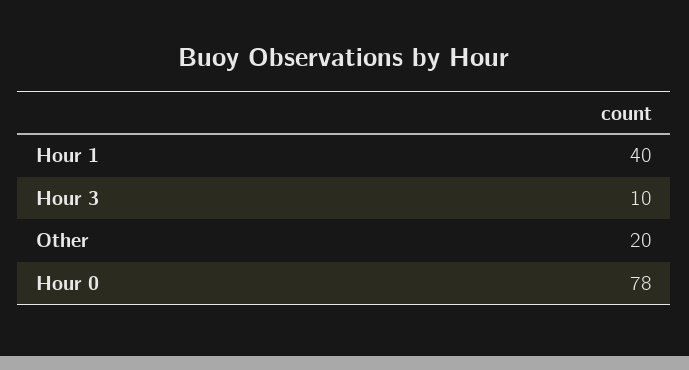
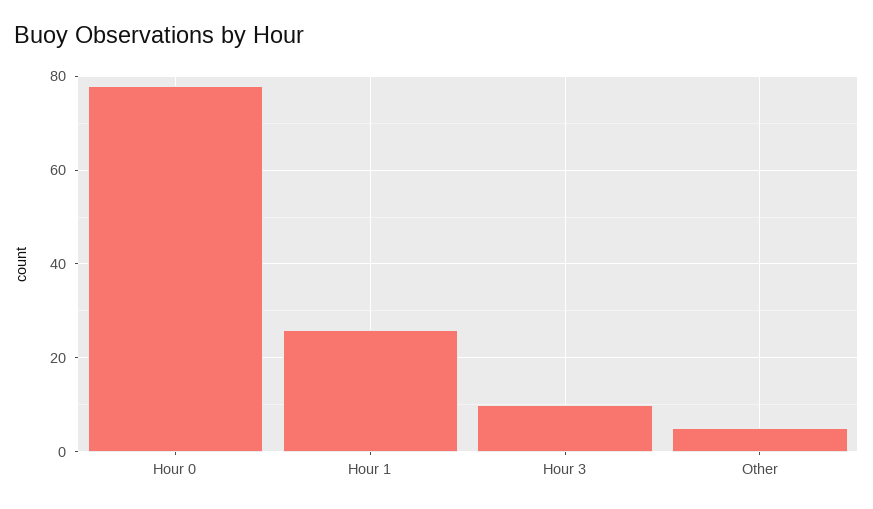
Hour 1: 40 -> 25
Other: 20 -> 5

